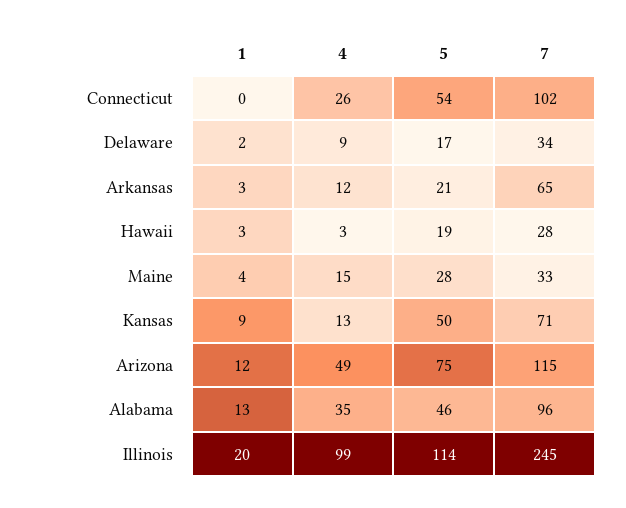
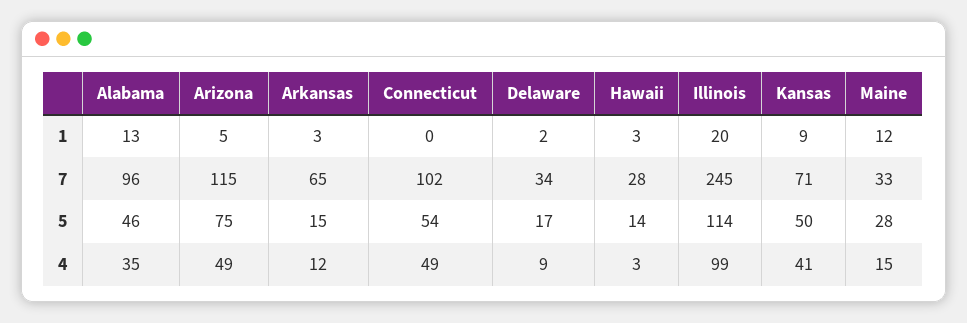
4, Connecticut: 26 -> 49
5, Arkansas: 21 -> 15
5, Hawaii: 19 -> 14
1, Maine: 4 -> 12
4, Kansas: 13 -> 41
1, Arizona: 12 -> 5

